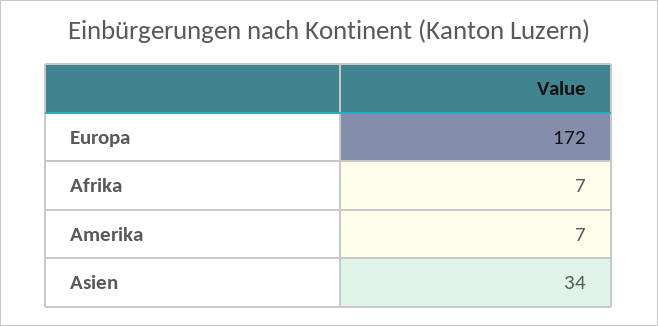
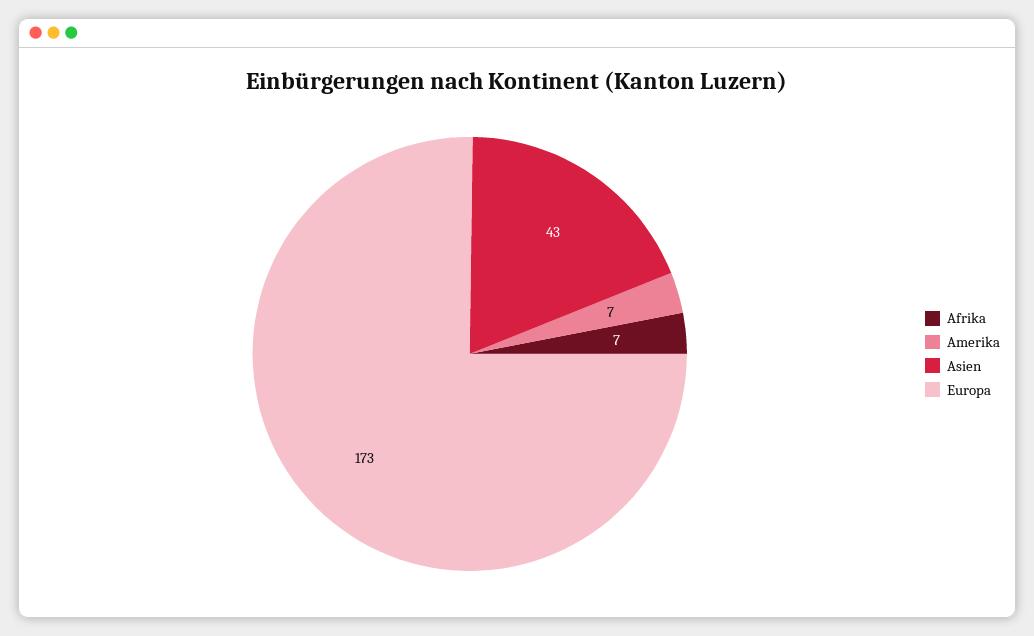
Europa: 172 -> 173
Asien: 34 -> 43

